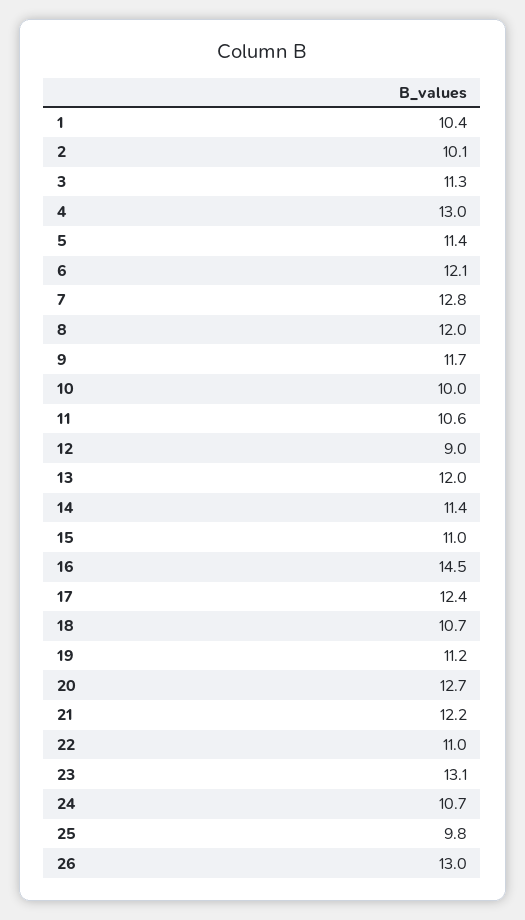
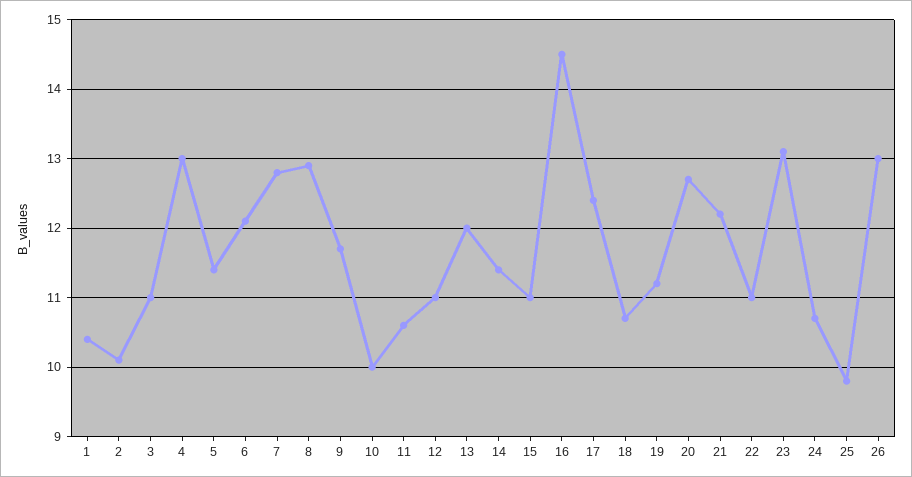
3: 11.3 -> 11
8: 12 -> 12.9
12: 9 -> 11

